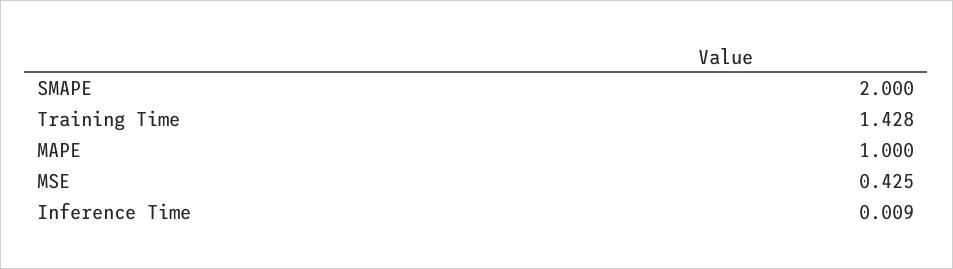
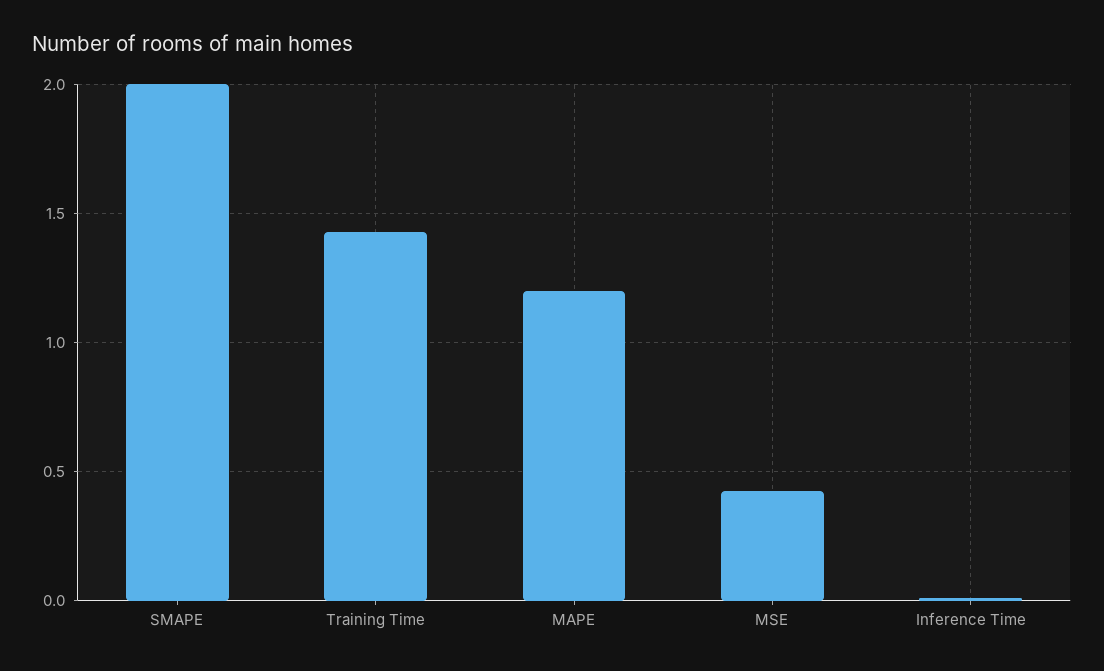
MAPE: 1 -> 1.2

